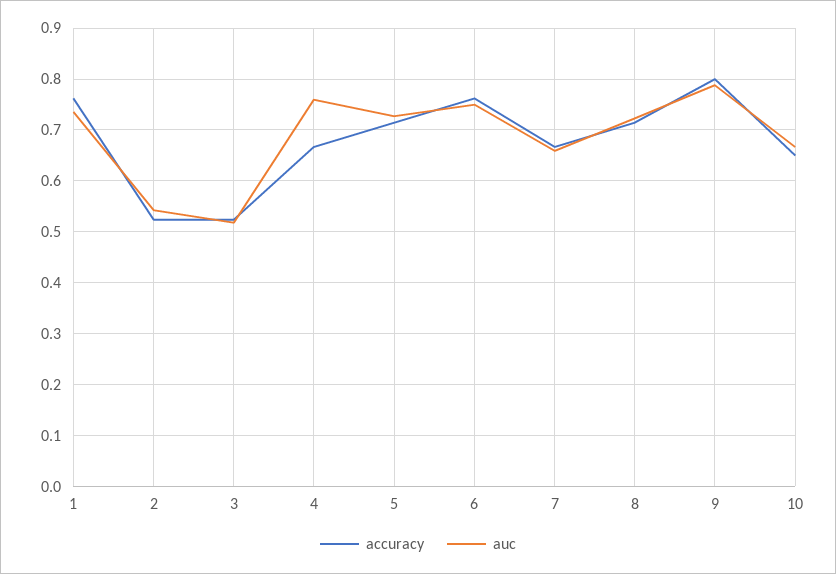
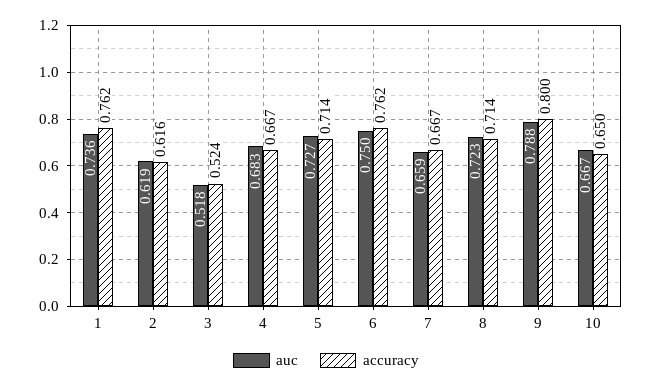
accuracy, 2: 0.52 -> 0.616
auc, 2: 0.54 -> 0.619
auc, 4: 0.76 -> 0.683

